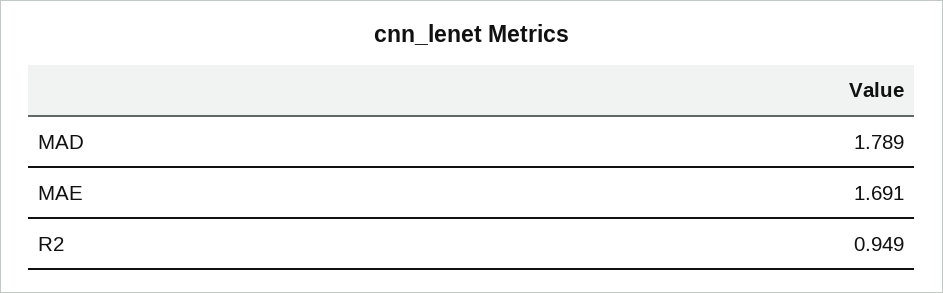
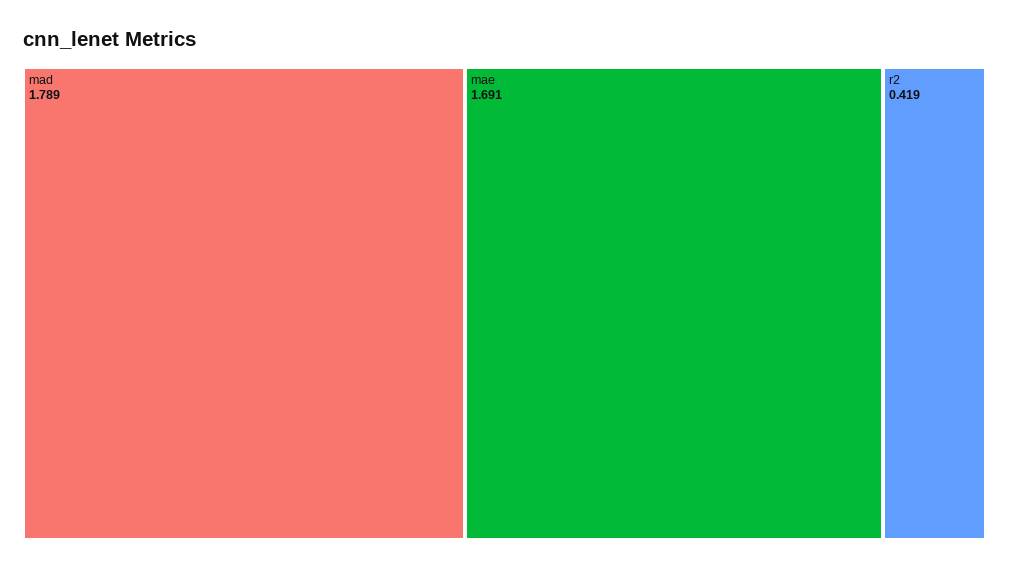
R2: 0.949 -> 0.419

